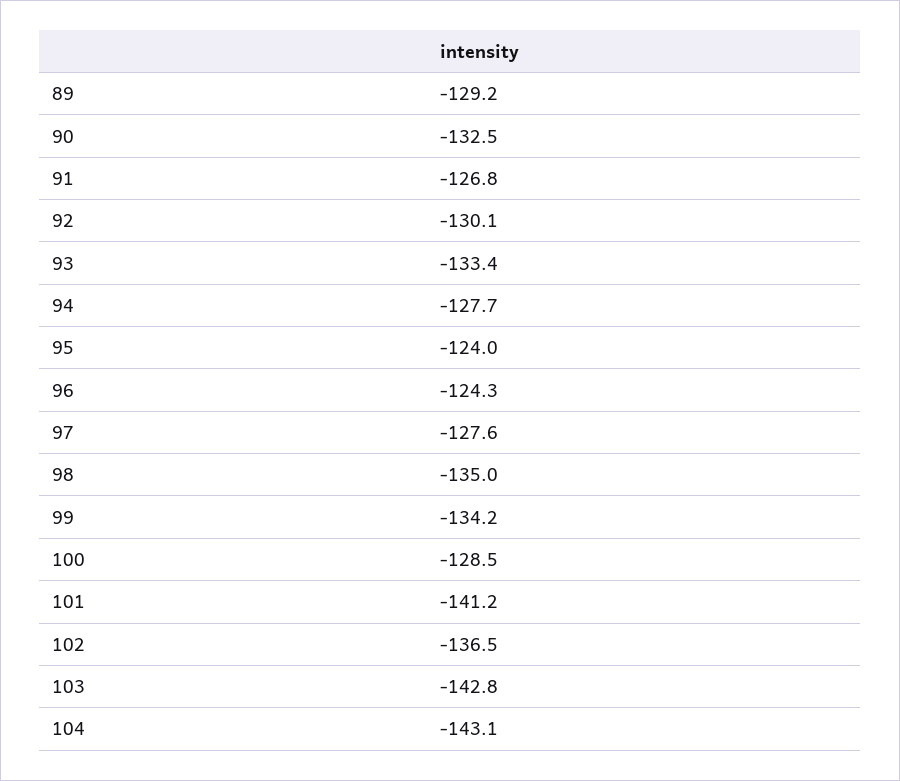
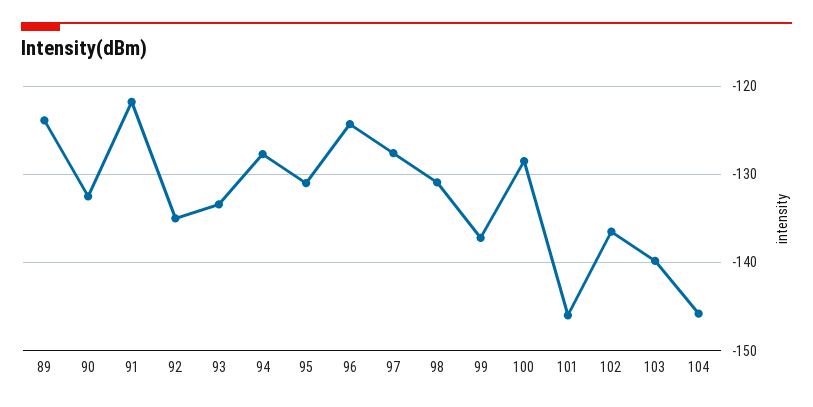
89: -129.2 -> -124
91: -126.8 -> -122
92: -130.1 -> -135
95: -124 -> -131
98: -135 -> -131
99: -134.2 -> -137
101: -141.2 -> -146
103: -142.8 -> -140
104: -143.1 -> -146

